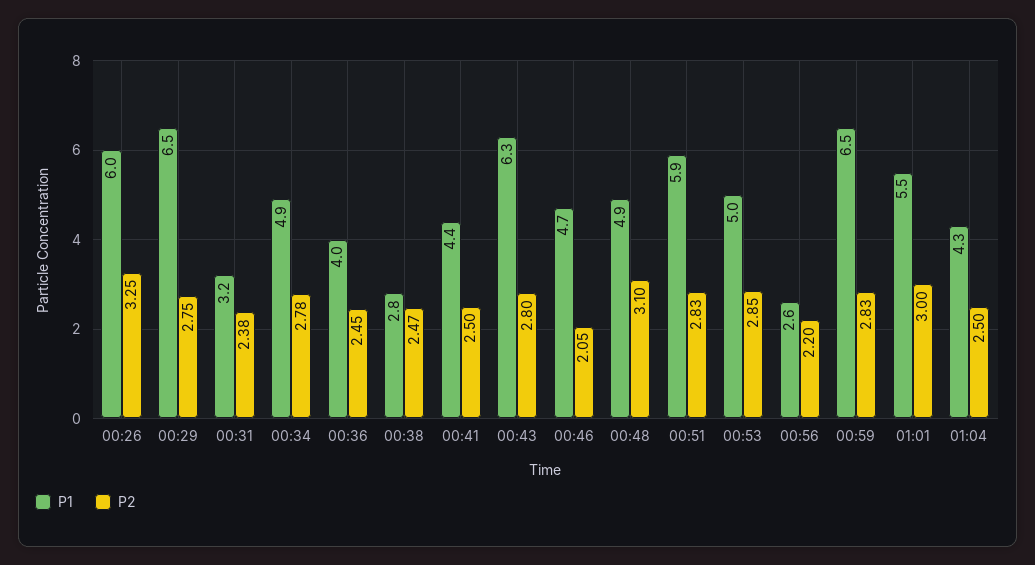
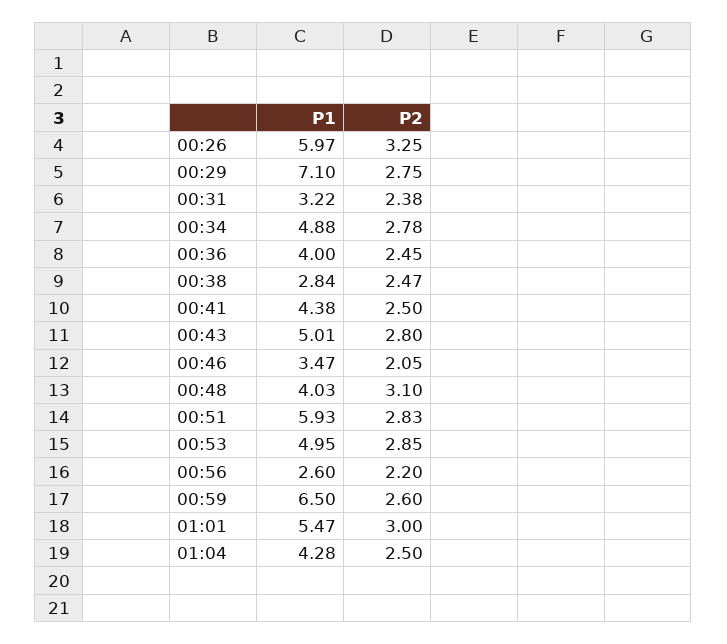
P1, 00:29: 6.5 -> 7.1
P1, 00:43: 6.3 -> 5.01
P1, 00:46: 4.7 -> 3.47
P1, 00:48: 4.9 -> 4.03
P2, 00:59: 2.83 -> 2.6

